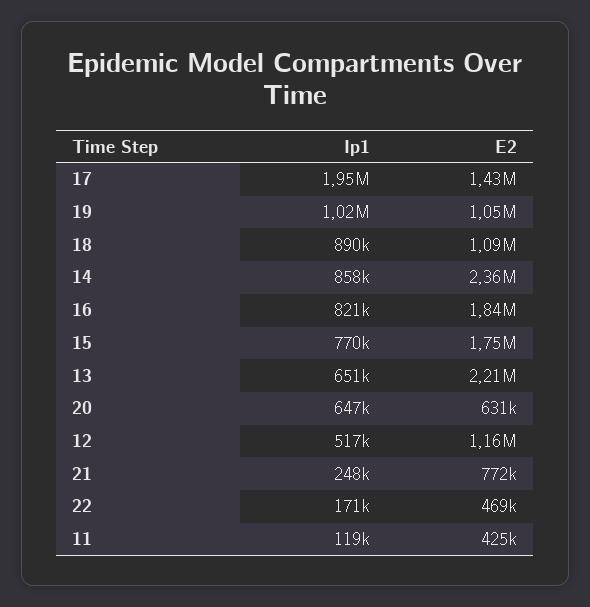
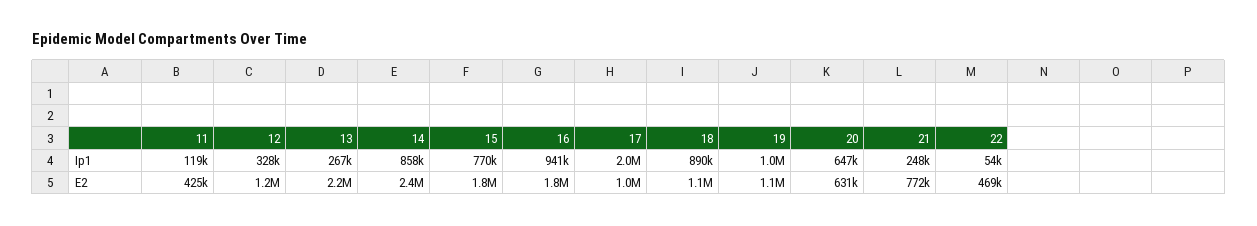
E2, 17: 1430000 -> 1000000
Ip1, 16: 821000 -> 941000
Ip1, 13: 651000 -> 267000
Ip1, 12: 517000 -> 328000
Ip1, 22: 171000 -> 54000

